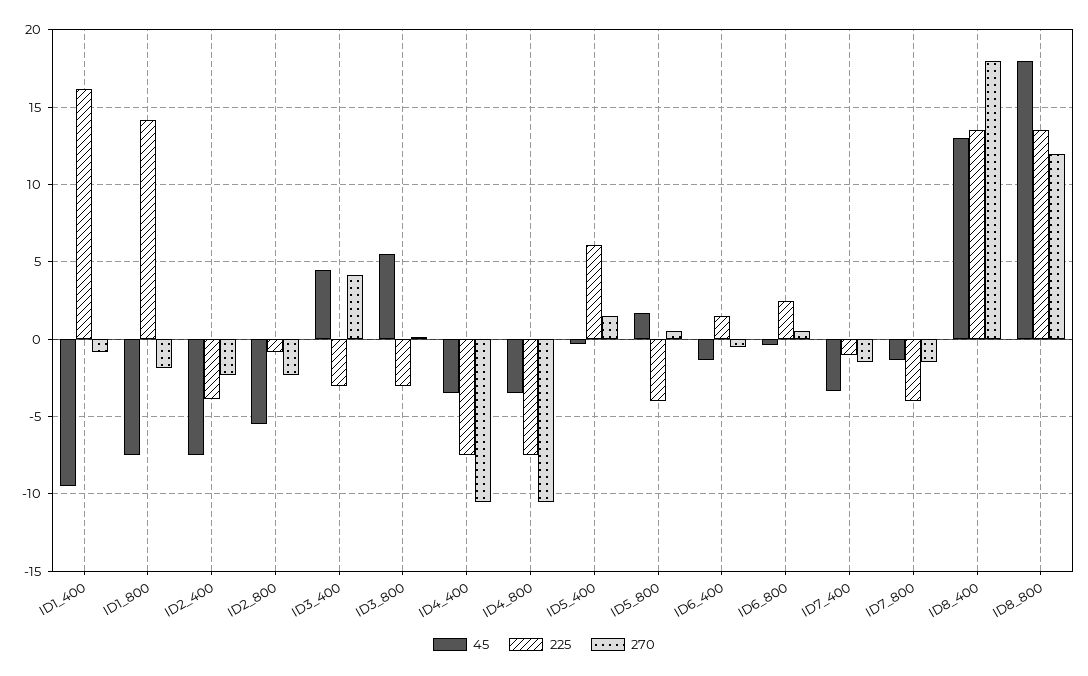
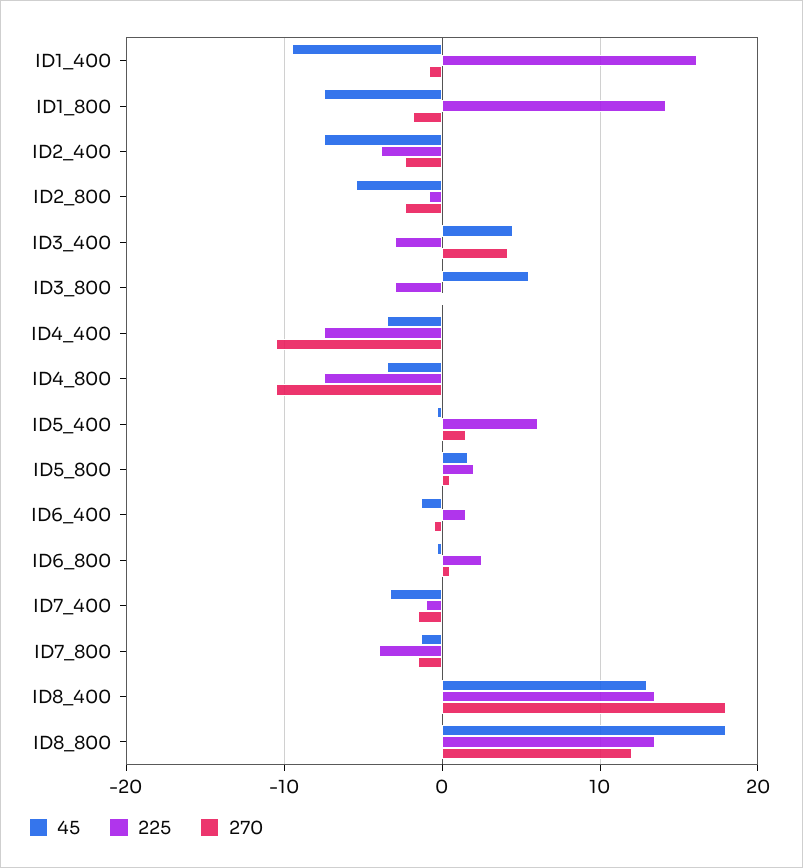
225, ID5_800: -4 -> 2

